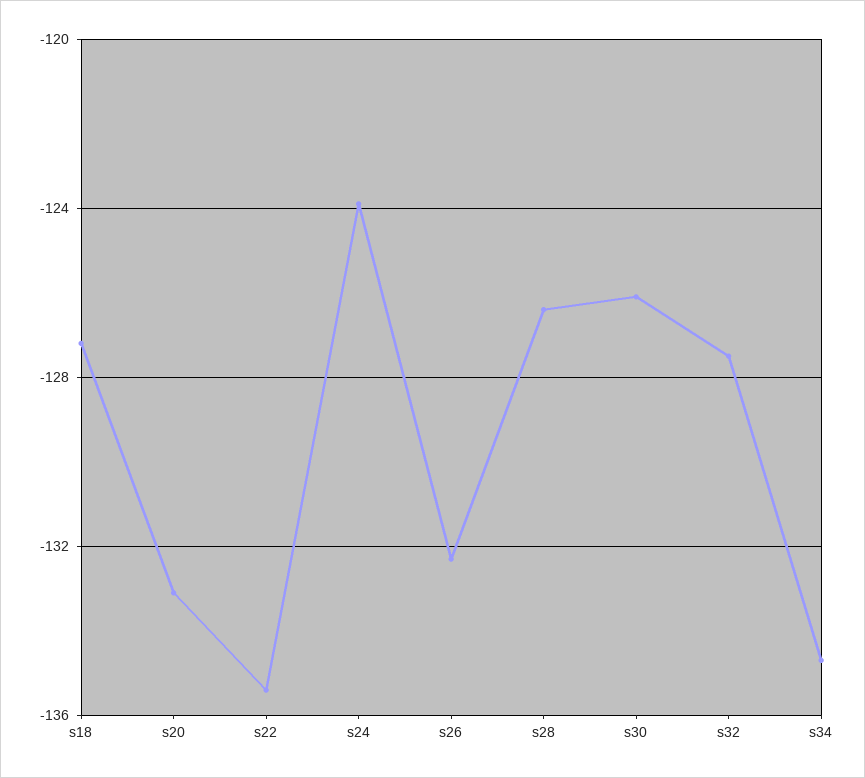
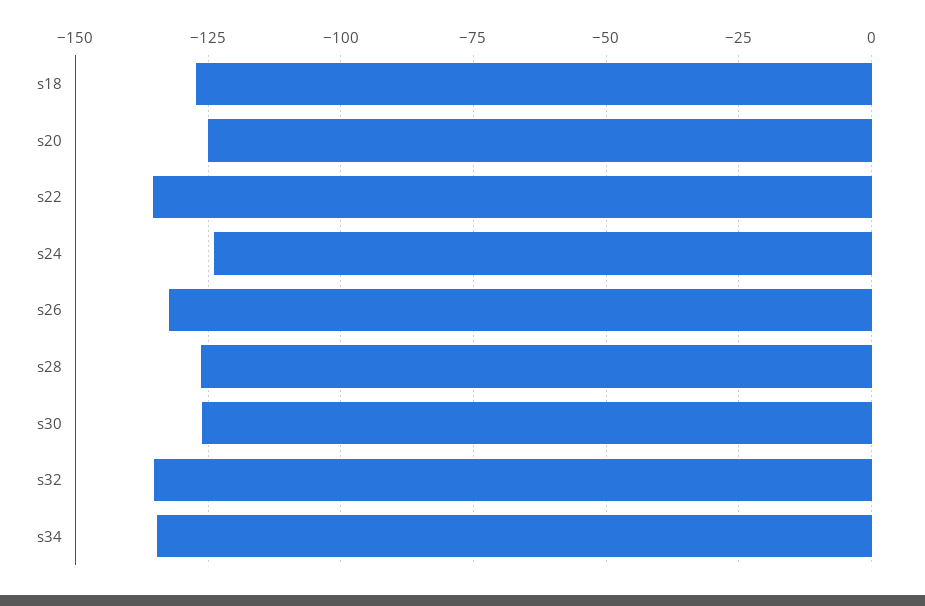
s20: -133 -> -125
s32: -127.5 -> -135

